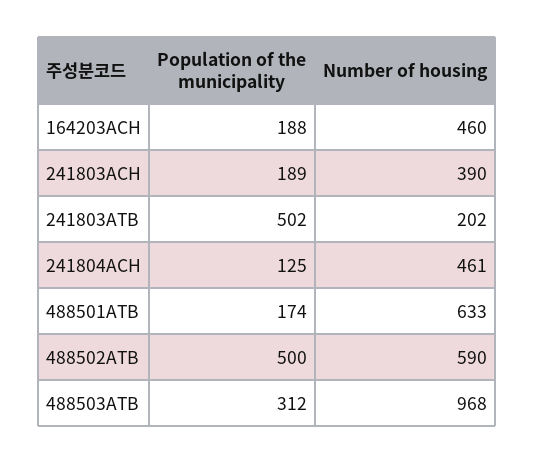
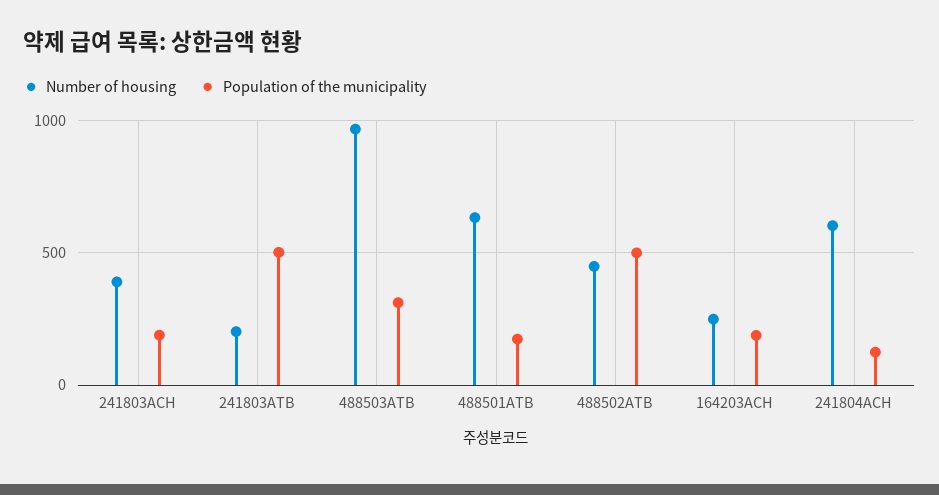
Number of housing, 164203ACH: 460 -> 250
Number of housing, 241804ACH: 461 -> 600
Number of housing, 488502ATB: 590 -> 450

